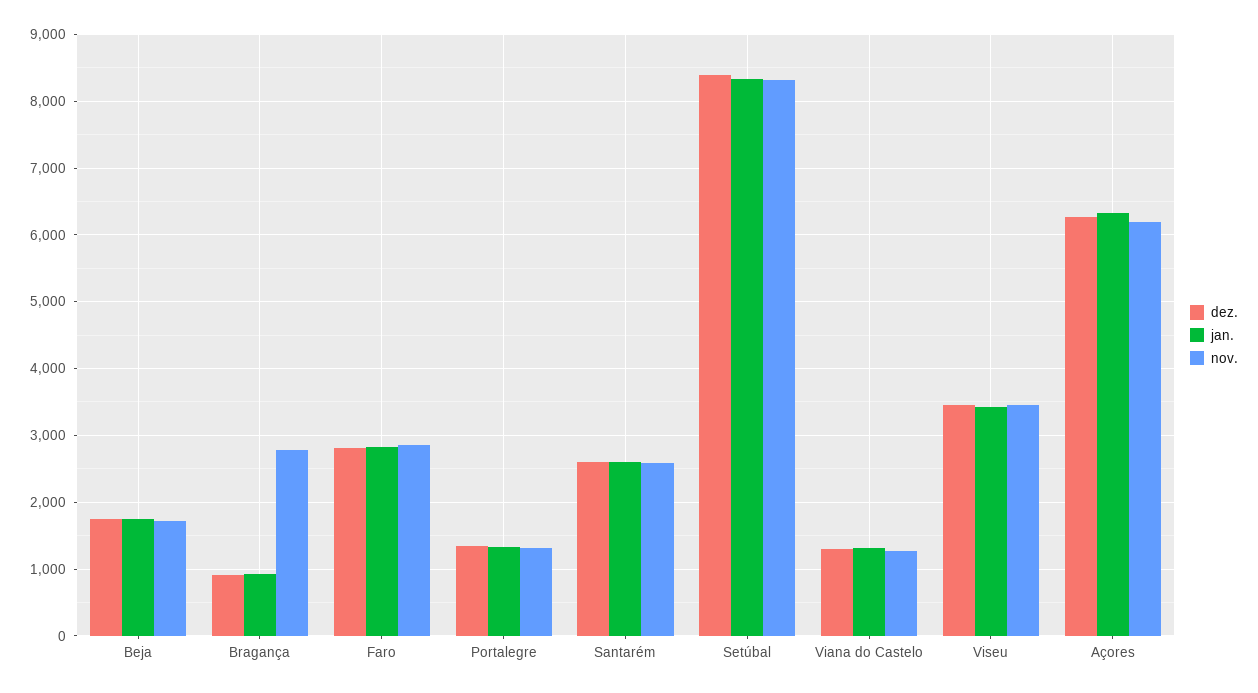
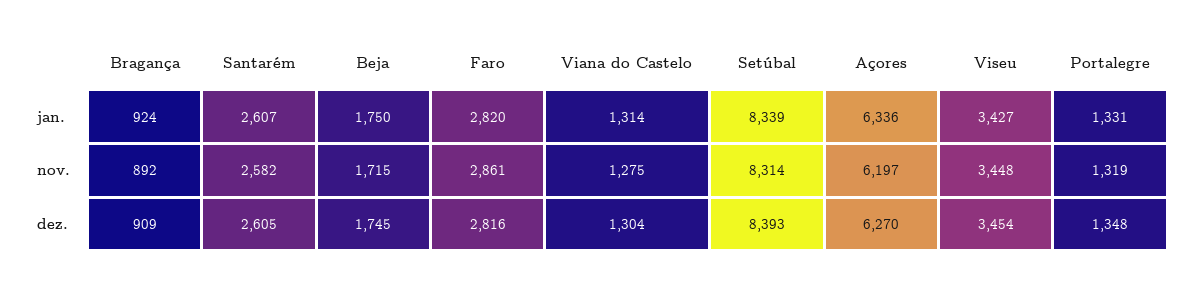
nov., Bragança: 2800 -> 892

